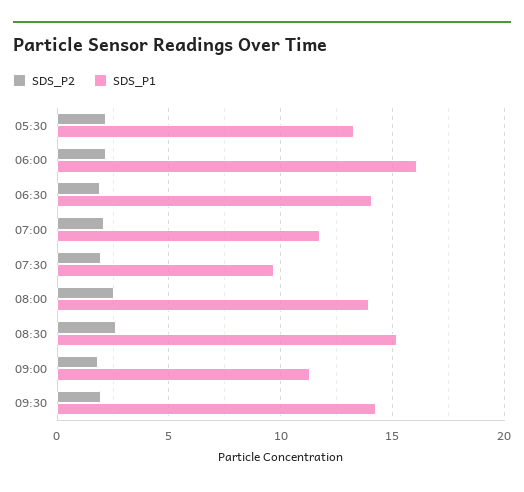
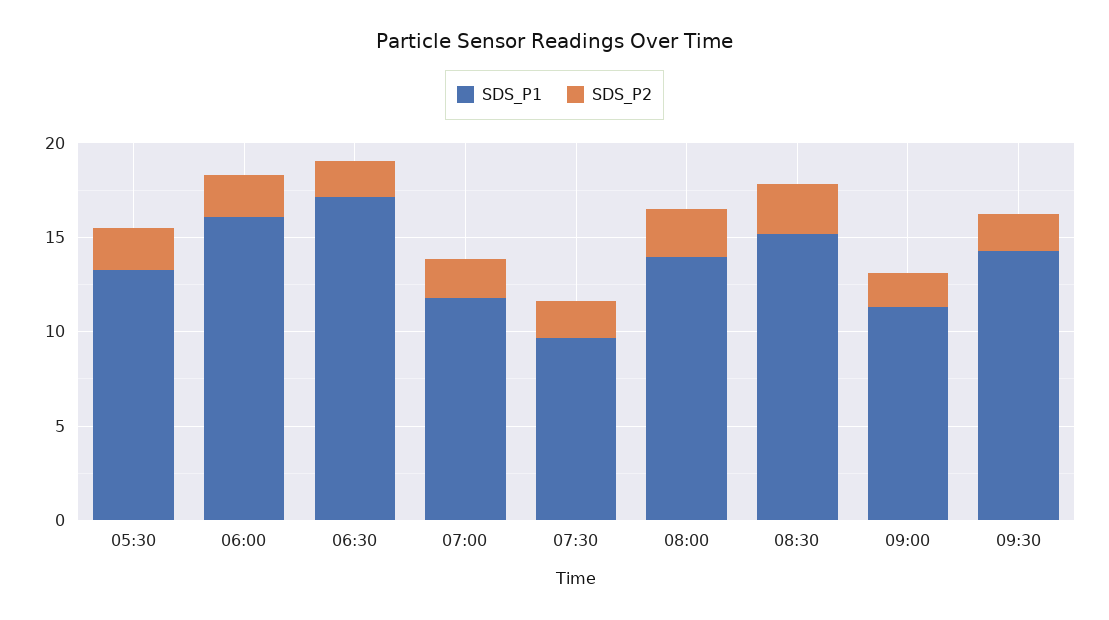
SDS_P1, 06:30: 14 -> 17

